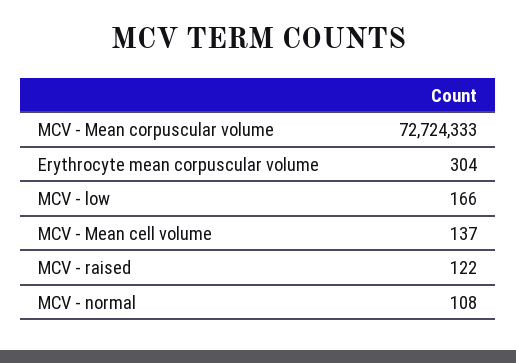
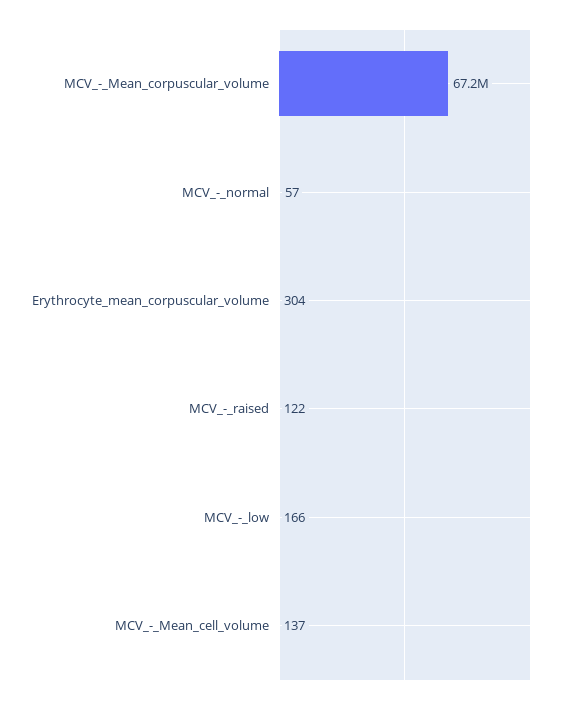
MCV - Mean corpuscular volume: 72724333 -> 67200000
MCV - normal: 108 -> 57

